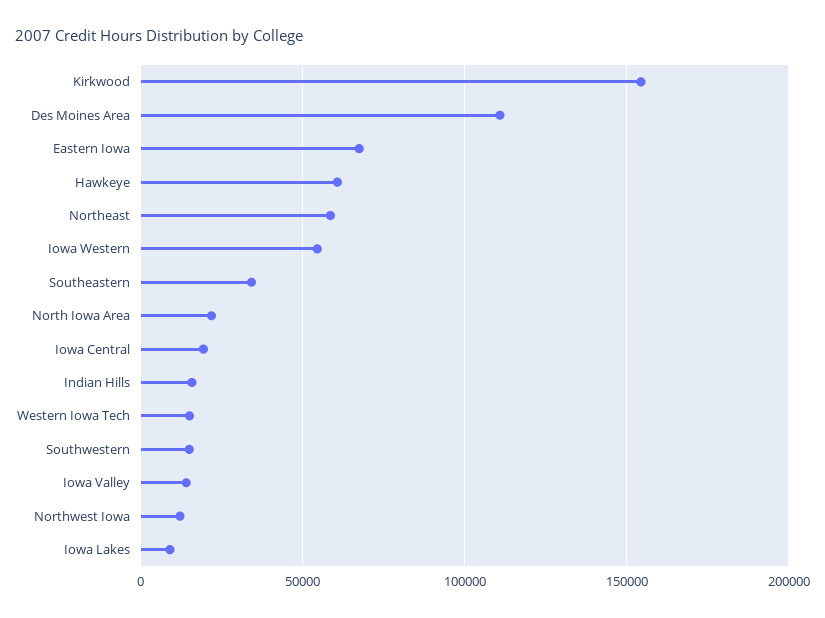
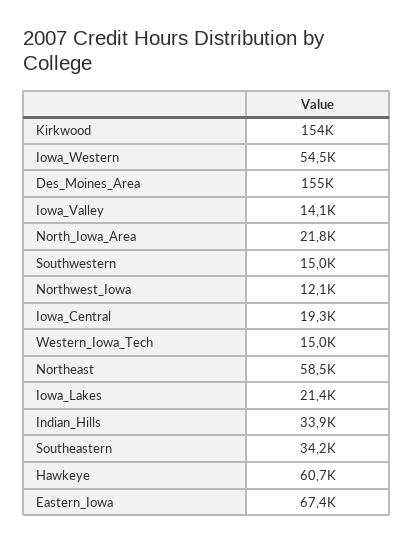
Des Moines Area: 110000 -> 155000
Indian Hills: 15000 -> 33900
Iowa Lakes: 10000 -> 21400

